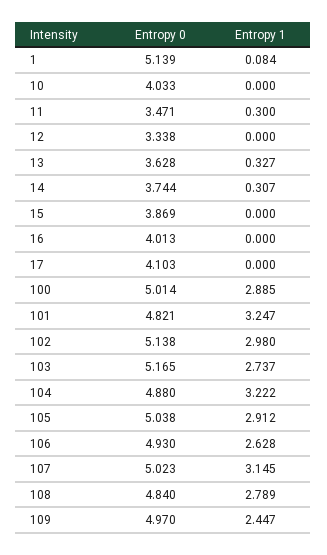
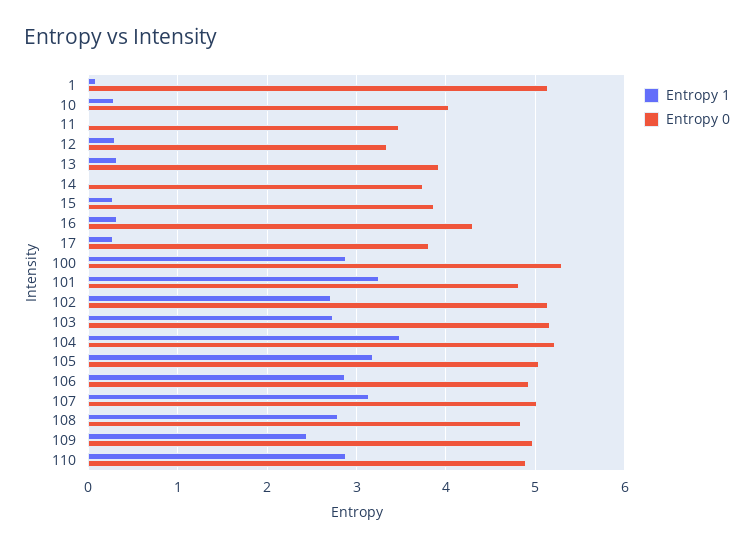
Entropy 1, 10: 0 -> 0.3
Entropy 1, 11: 0.3 -> 0
Entropy 1, 12: 0 -> 0.3
Entropy 0, 13: 3.628 -> 3.9
Entropy 1, 14: 0.307 -> 0
Entropy 1, 15: 0 -> 0.3
Entropy 0, 16: 4.013 -> 4.3
Entropy 1, 16: 0 -> 0.3
Entropy 0, 17: 4.103 -> 3.8
Entropy 1, 17: 0 -> 0.3
Entropy 0, 100: 5.014 -> 5.3
Entropy 1, 102: 2.98 -> 2.7
Entropy 0, 104: 4.88 -> 5.2
Entropy 1, 104: 3.222 -> 3.5
Entropy 1, 105: 2.912 -> 3.2
Entropy 1, 106: 2.628 -> 2.9
Entropy 1, 110: none -> 2.9
Entropy 0, 110: none -> 4.9

